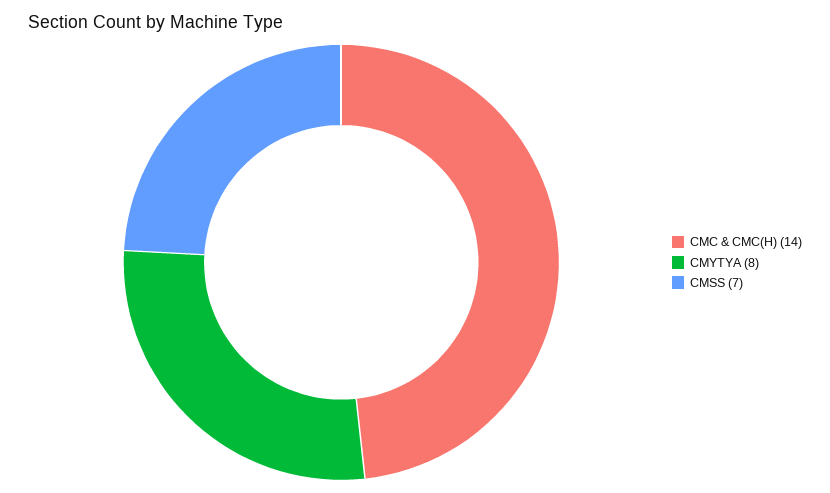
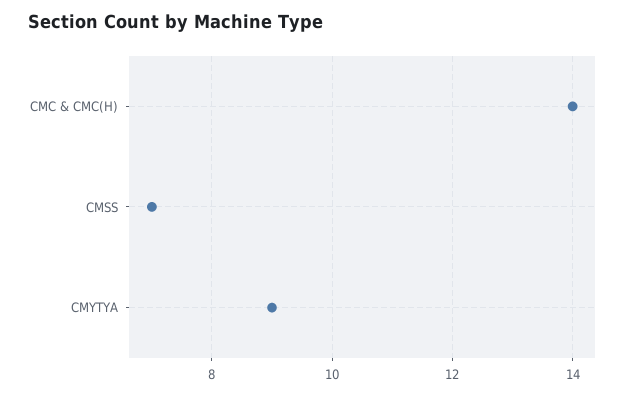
CMYTYA: 8 -> 9

